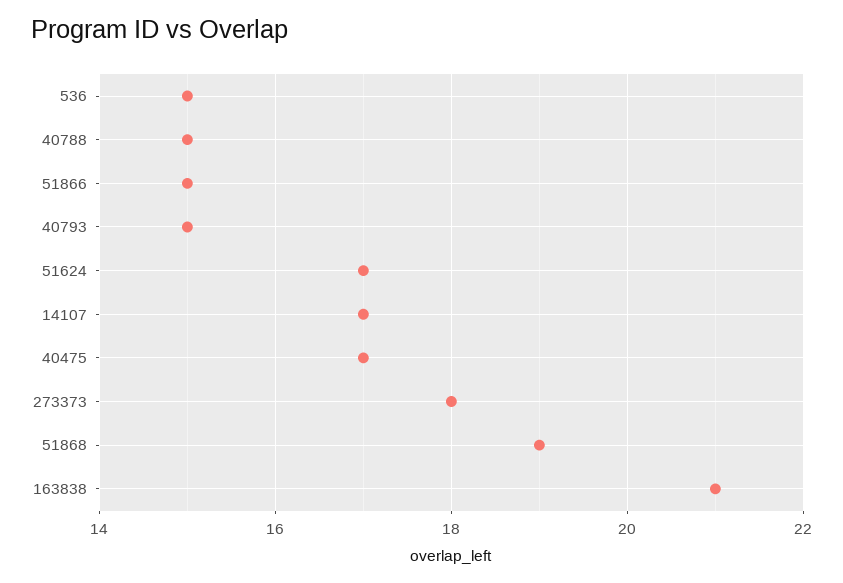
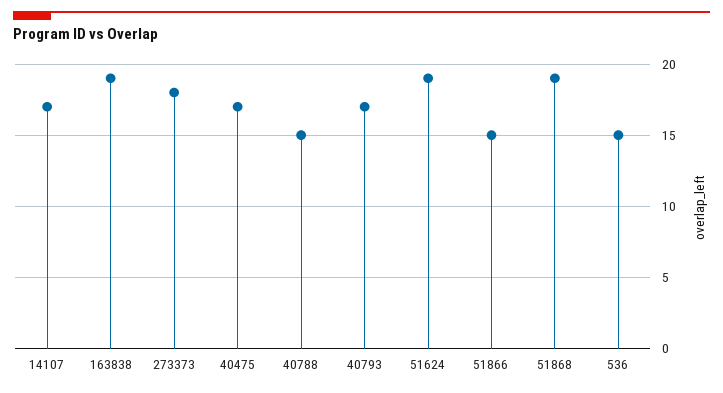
40793: 15 -> 17
51624: 17 -> 19
163838: 21 -> 19

